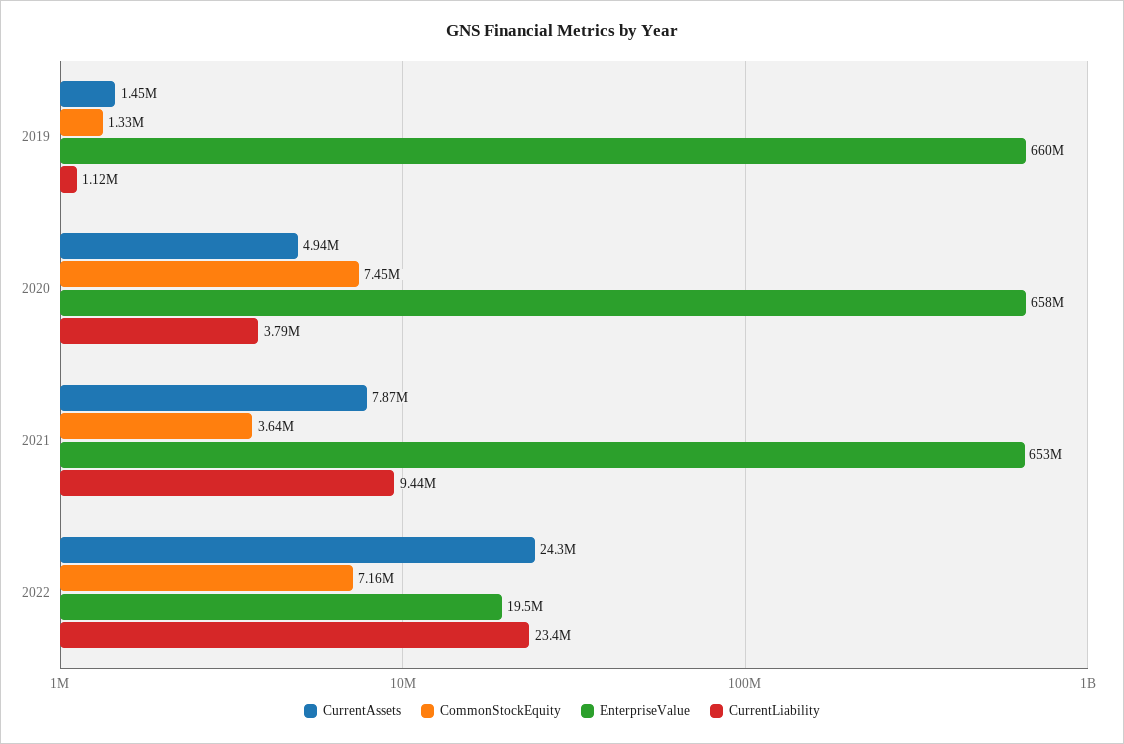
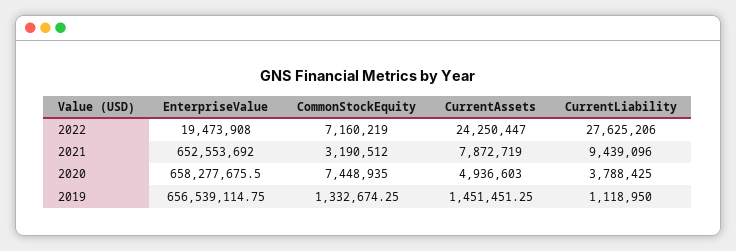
EnterpriseValue, 2019: 660000000 -> 656539114.75
CommonStockEquity, 2021: 3640000 -> 3190512
CurrentLiability, 2022: 23400000 -> 27625206

